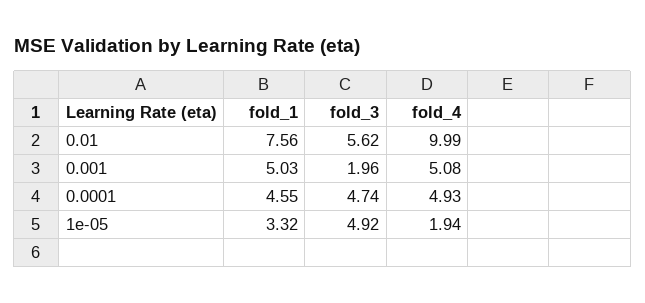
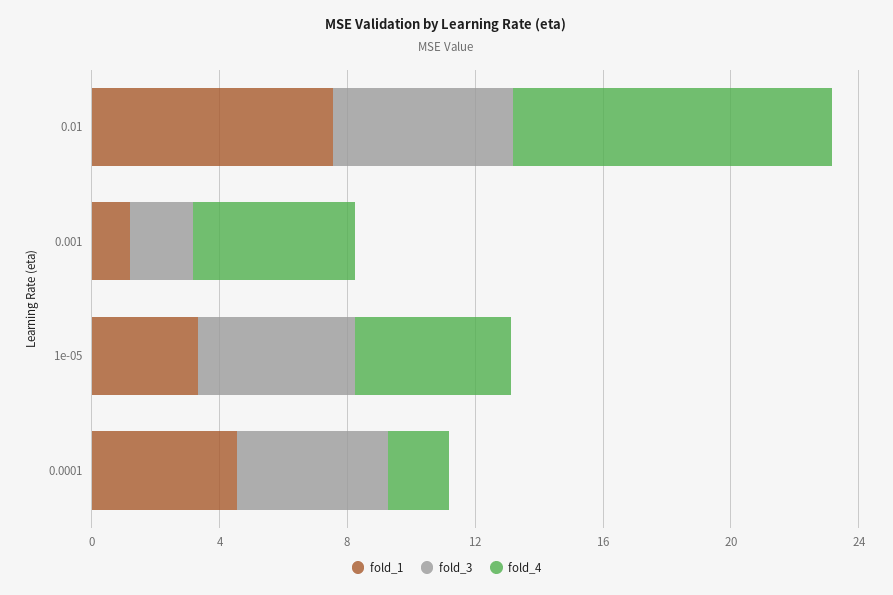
fold_1, 0.001: 5.03 -> 1
fold_4, 0.0001: 4.93 -> 2
fold_4, 1e-05: 1.94 -> 5

